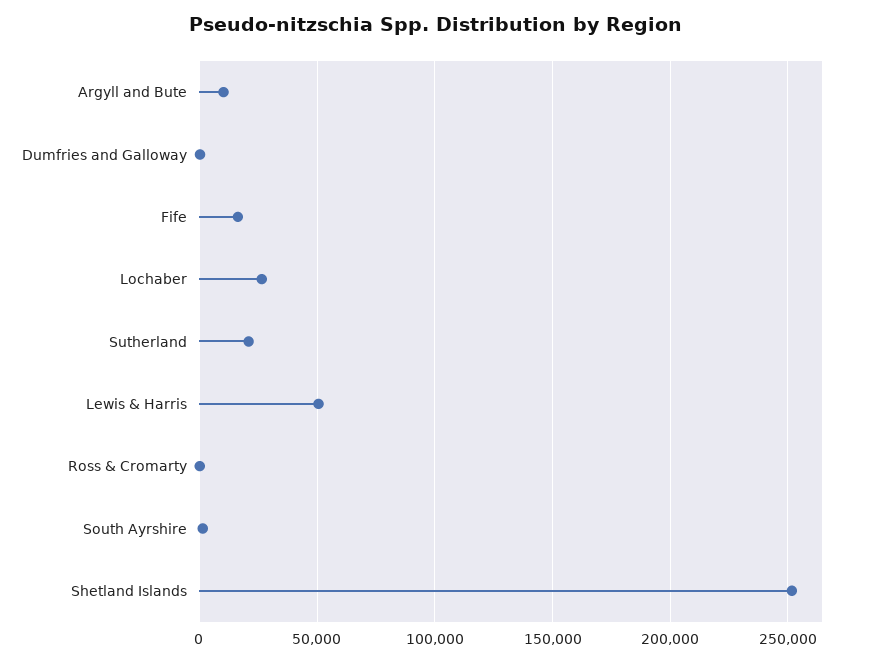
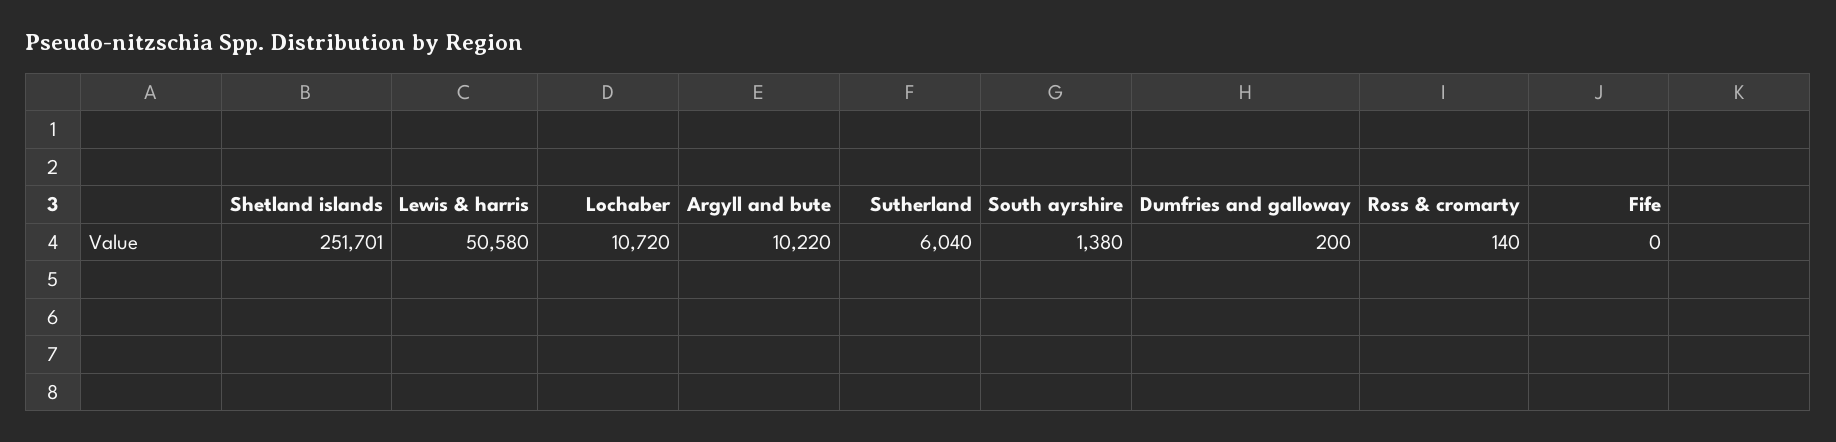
Fife: 15000 -> 0
Lochaber: 25000 -> 10720
Sutherland: 20000 -> 6040

